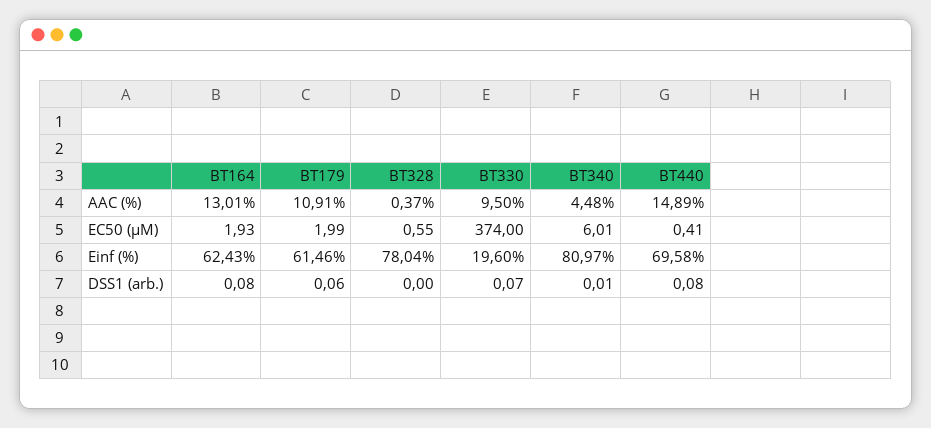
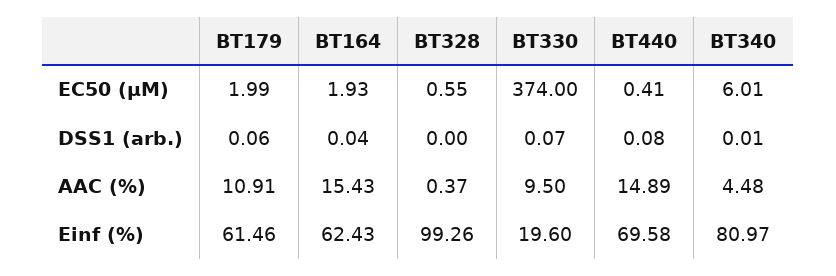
BT164, AAC (%): 13.01 -> 15.43
BT328, Einf (%): 78.04 -> 99.26
BT164, DSS1 (arb.): 0.08 -> 0.04

